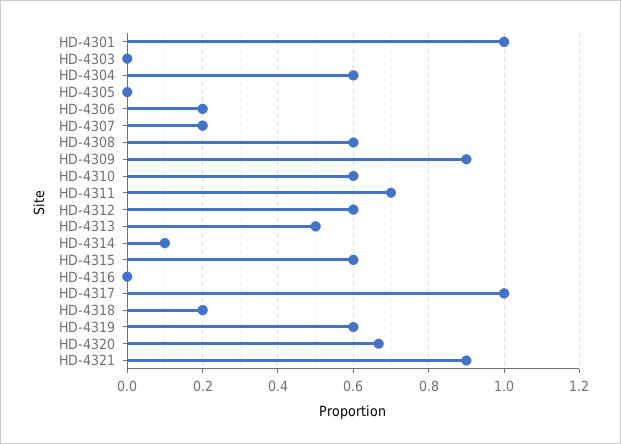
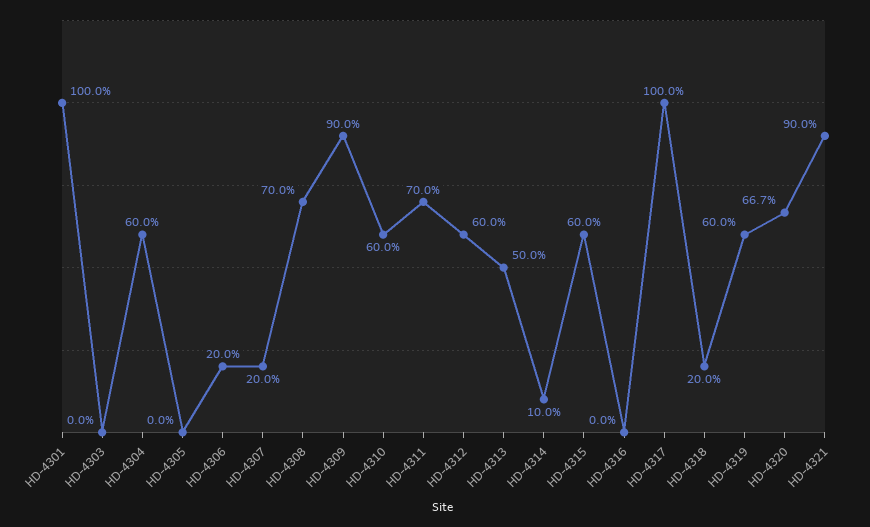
HD-4308: 0.6 -> 0.7

